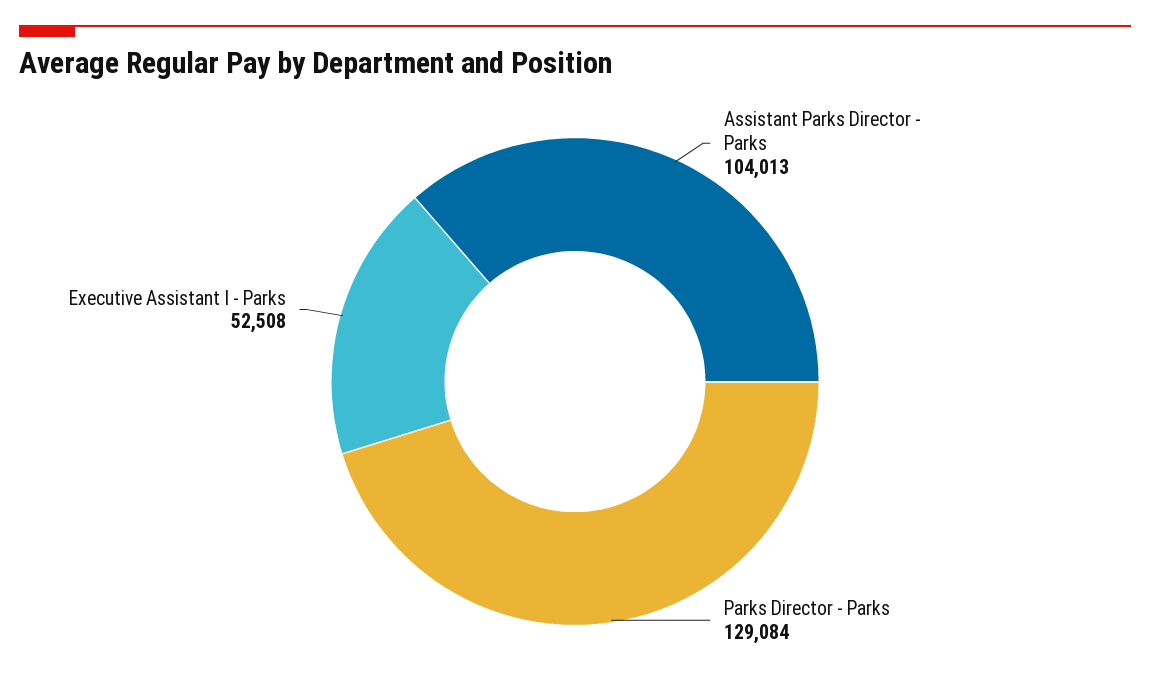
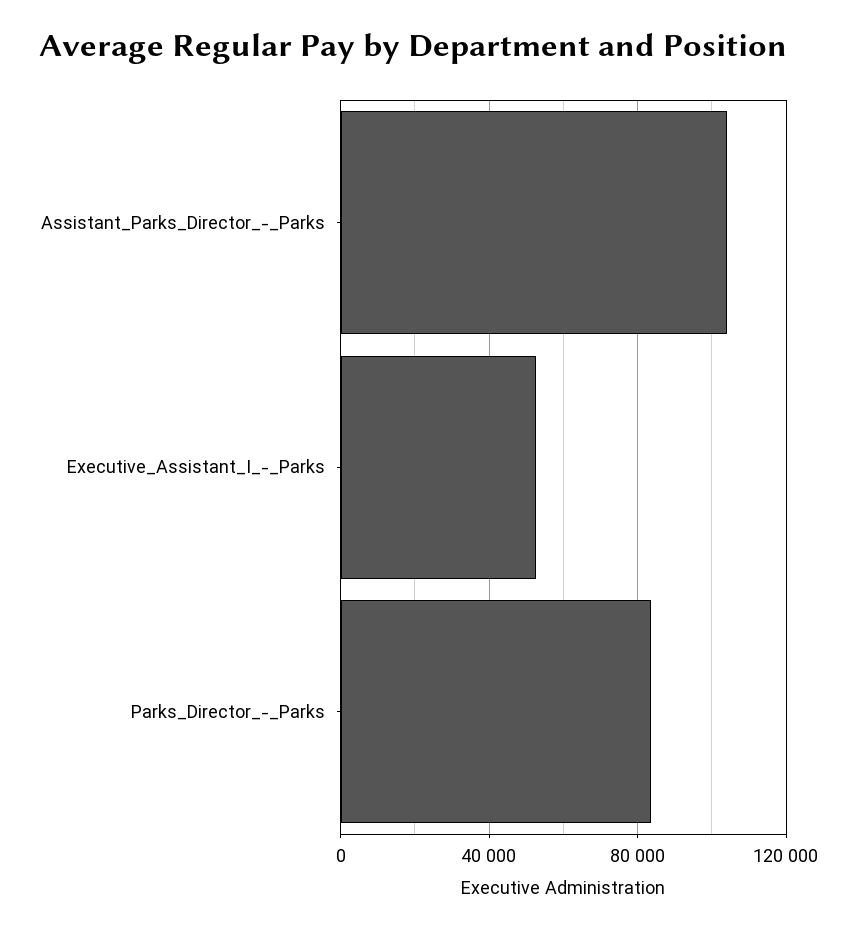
Parks Director - Parks: 129084 -> 85000

